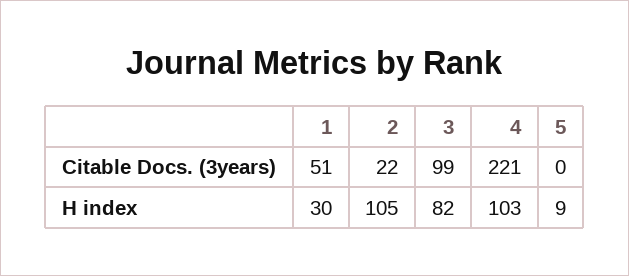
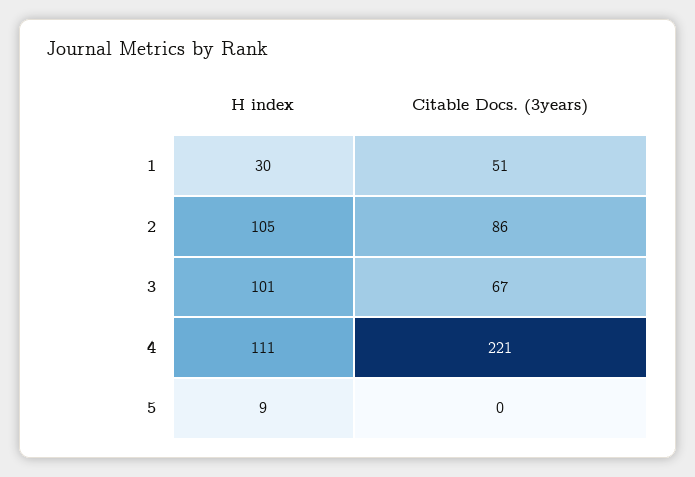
2, Citable Docs. (3years): 22 -> 86
3, Citable Docs. (3years): 99 -> 67
3, H index: 82 -> 101
4, H index: 103 -> 111

